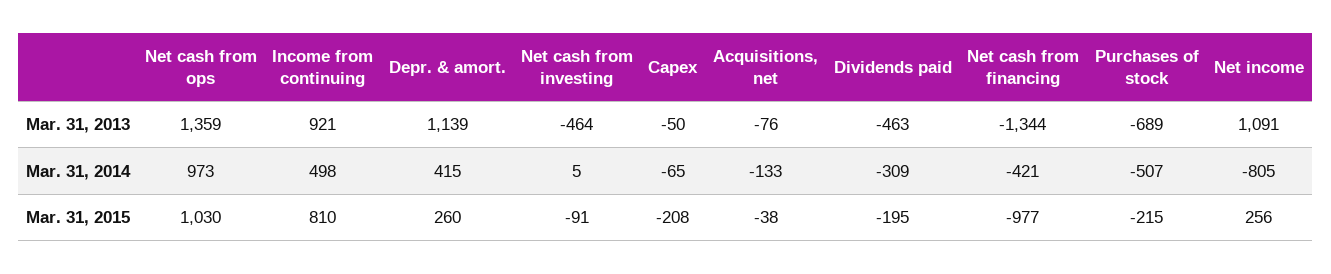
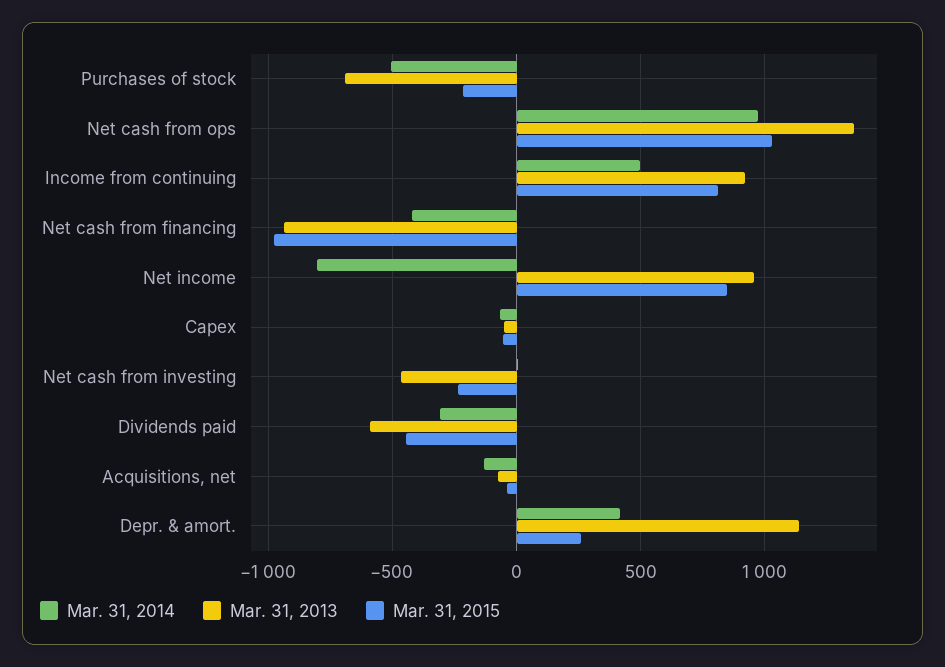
Mar. 31, 2013, Dividends paid: -463 -> -600
Mar. 31, 2013, Net cash from financing: -1344 -> -950
Mar. 31, 2013, Net income: 1091 -> 950
Mar. 31, 2015, Net cash from investing: -91 -> -250
Mar. 31, 2015, Capex: -208 -> -50
Mar. 31, 2015, Dividends paid: -195 -> -450
Mar. 31, 2015, Net income: 256 -> 850

